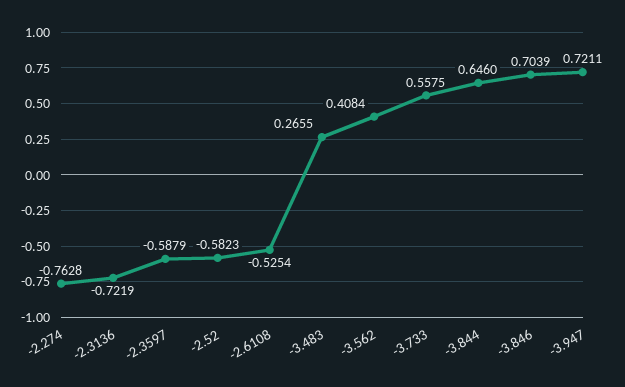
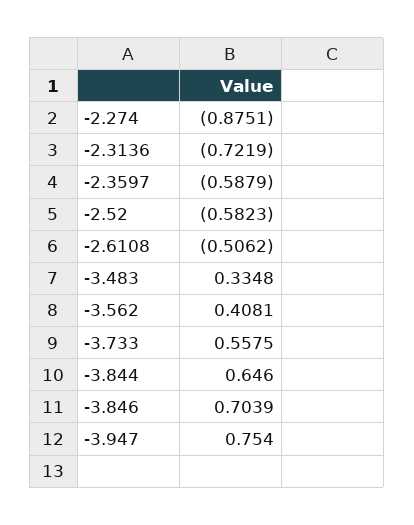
-2.274: -0.7628 -> -0.8751
-2.6108: -0.5254 -> -0.5062
-3.483: 0.2655 -> 0.3348
-3.562: 0.4084 -> 0.4081
-3.947: 0.7211 -> 0.754

